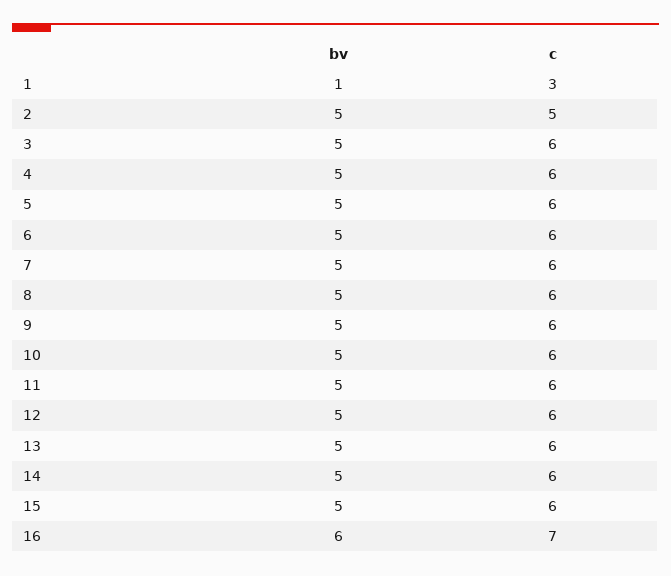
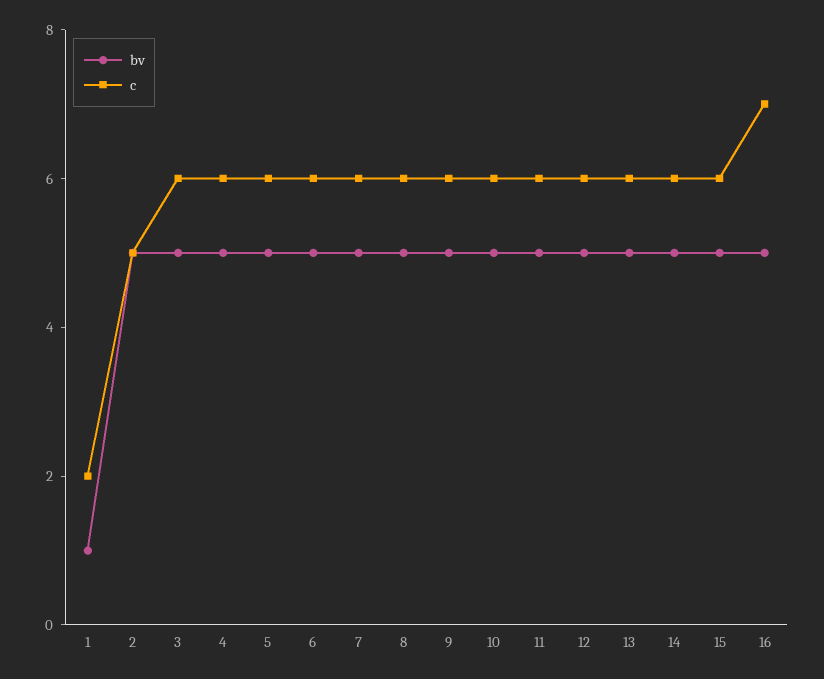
c, 1: 3 -> 2
bv, 16: 6 -> 5

